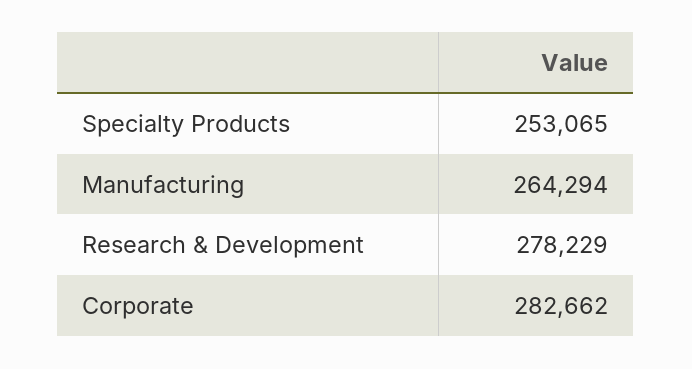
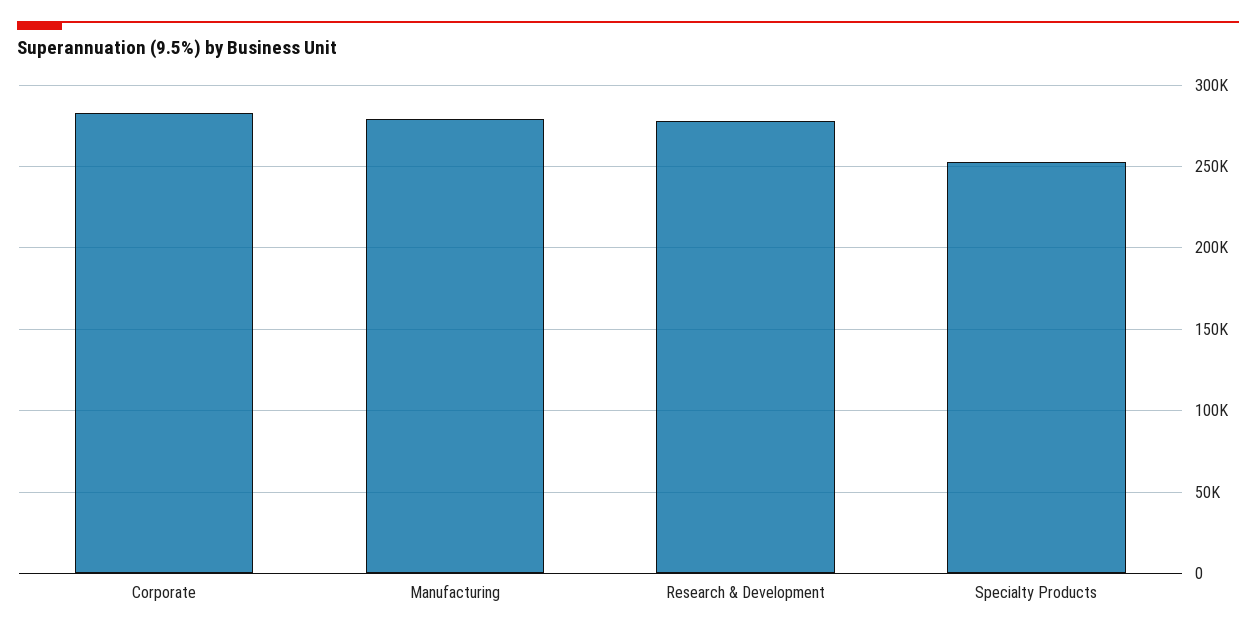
Manufacturing: 264294 -> 280000

